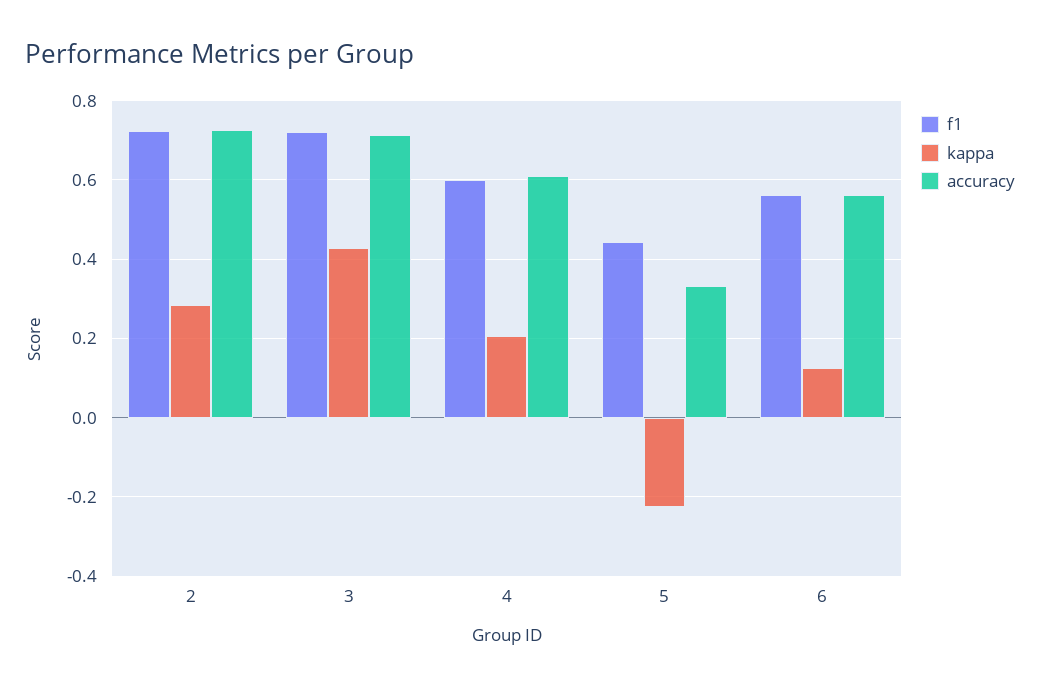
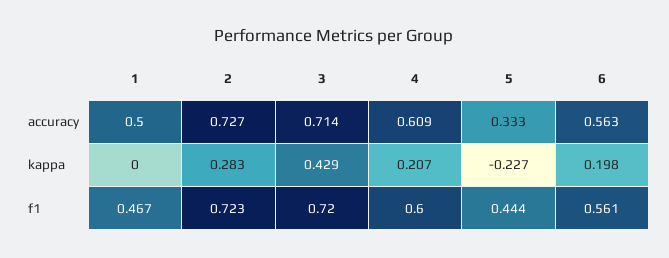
kappa, 6: 0.12 -> 0.198
accuracy, 1: none -> 0.5
kappa, 1: none -> 0
f1, 1: none -> 0.467

